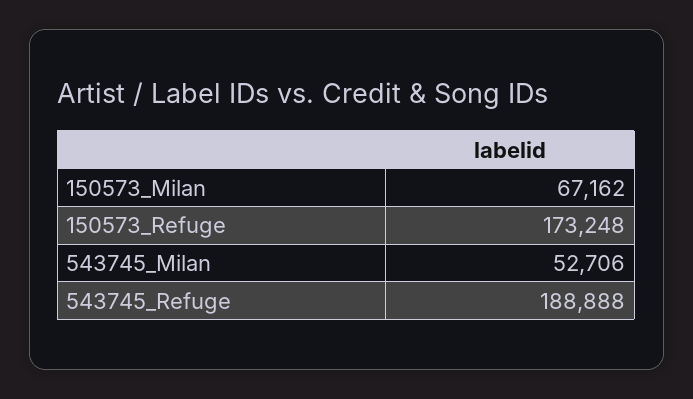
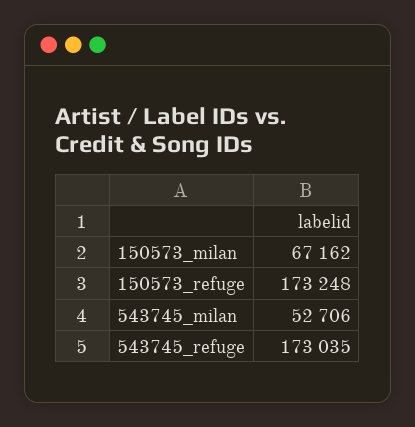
543745_Refuge: 188888 -> 173035

